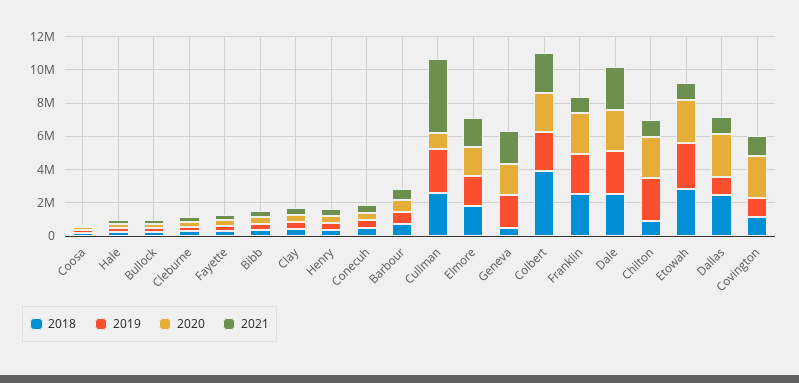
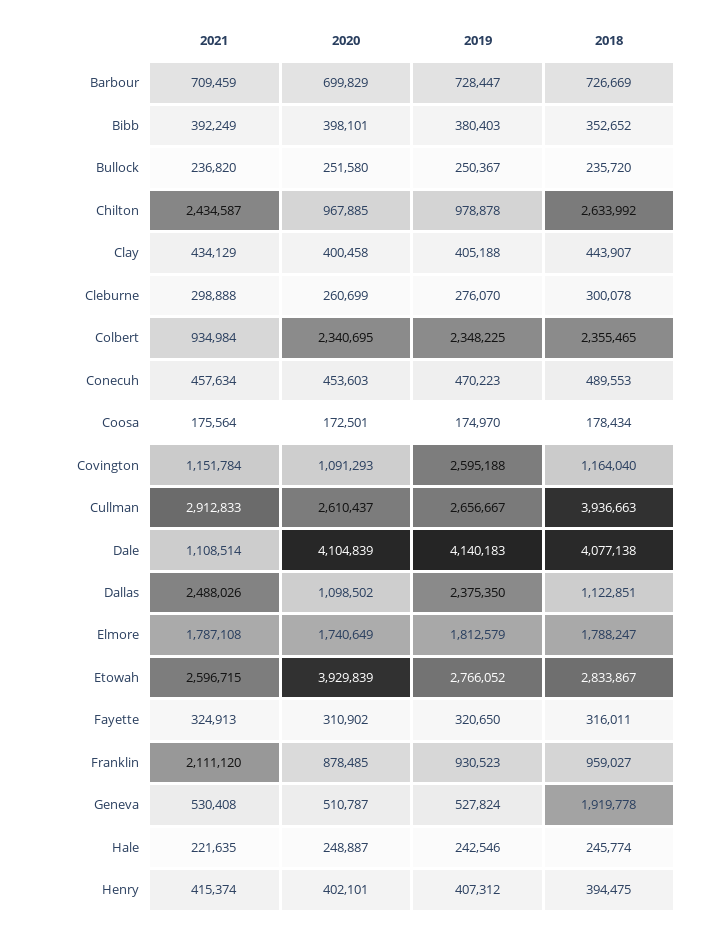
2018, Cullman: 2500000 -> 3936663
2020, Cullman: 1000000 -> 2610437
2021, Cullman: 4500000 -> 2912833
2018, Geneva: 500000 -> 1919778
2019, Geneva: 2000000 -> 527824
2020, Geneva: 2000000 -> 510787
2021, Geneva: 2000000 -> 530408
2018, Colbert: 4000000 -> 2355465
2021, Colbert: 2500000 -> 934984
2018, Franklin: 2500000 -> 959027
2019, Franklin: 2500000 -> 930523
2020, Franklin: 2500000 -> 878485
2021, Franklin: 1000000 -> 2111120
2018, Dale: 2500000 -> 4077138
2019, Dale: 2500000 -> 4140183
2020, Dale: 2500000 -> 4104839
2021, Dale: 2500000 -> 1108514
2018, Chilton: 1000000 -> 2633992
2019, Chilton: 2500000 -> 978878
2020, Chilton: 2500000 -> 967885
2021, Chilton: 1000000 -> 2434587
2020, Etowah: 2500000 -> 3929839
2021, Etowah: 1000000 -> 2596715
2018, Dallas: 2500000 -> 1122851
2019, Dallas: 1000000 -> 2375350
2020, Dallas: 2500000 -> 1098502
2021, Dallas: 1000000 -> 2488026
2019, Covington: 1000000 -> 2595188
2020, Covington: 2500000 -> 1091293

